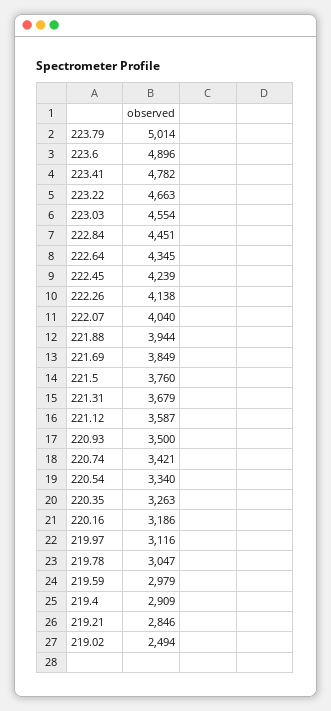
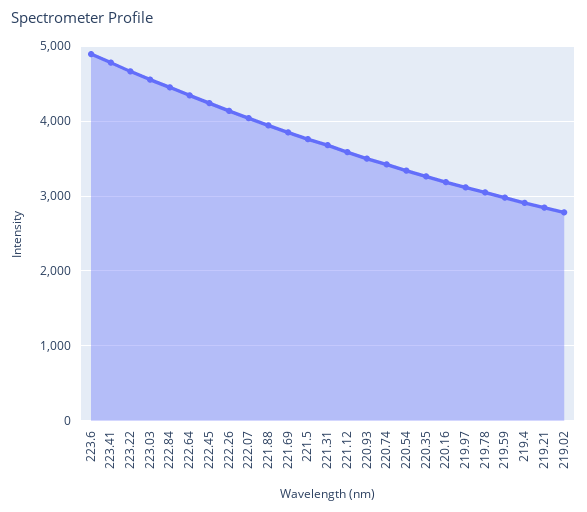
223.79: 5014 -> none
219.02: 2494 -> 2800

